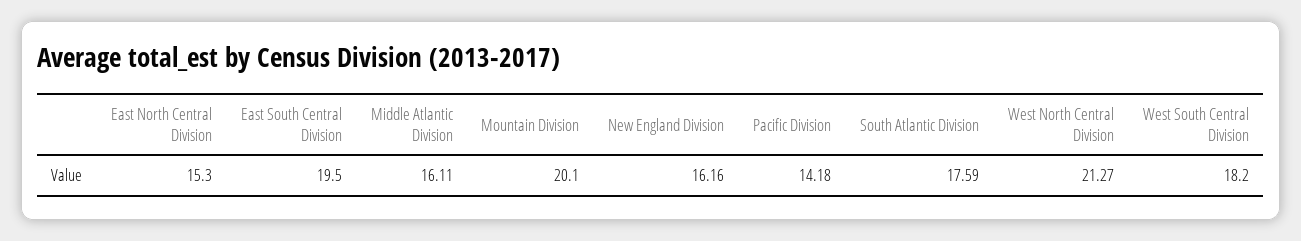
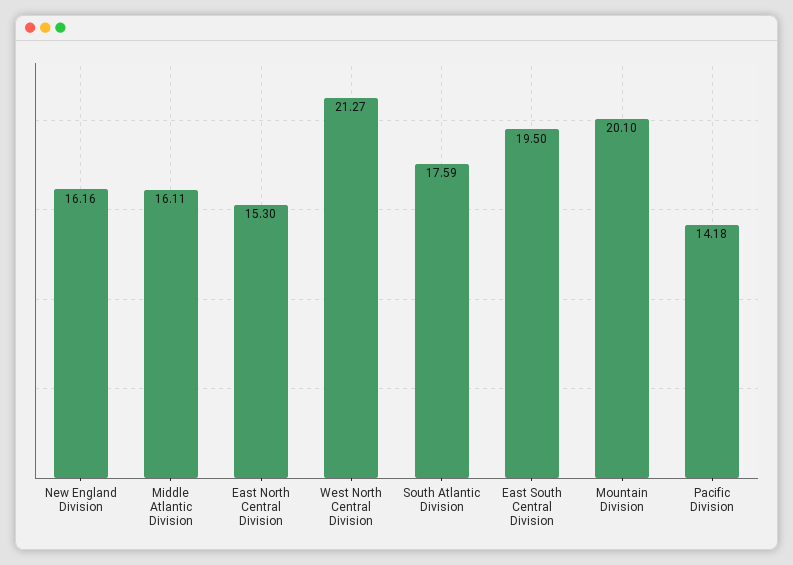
West South Central Division: 18.2 -> none

